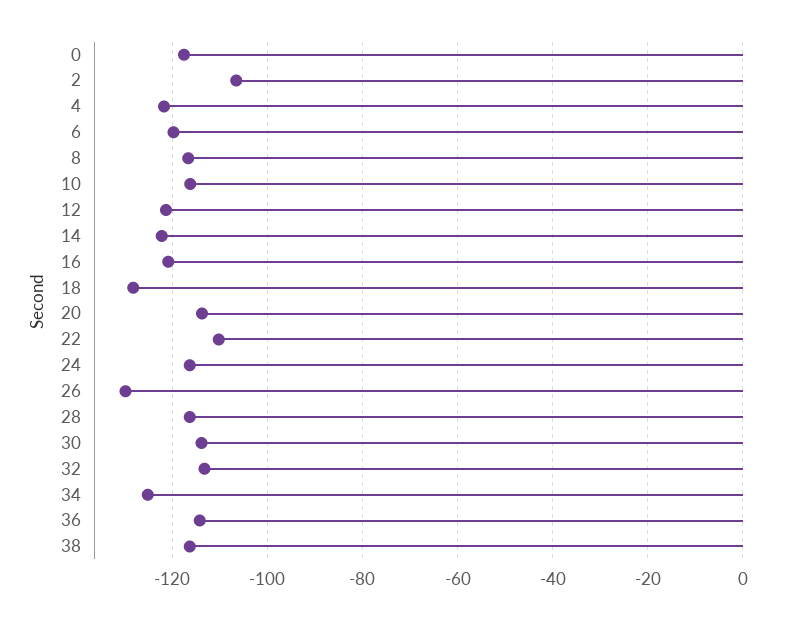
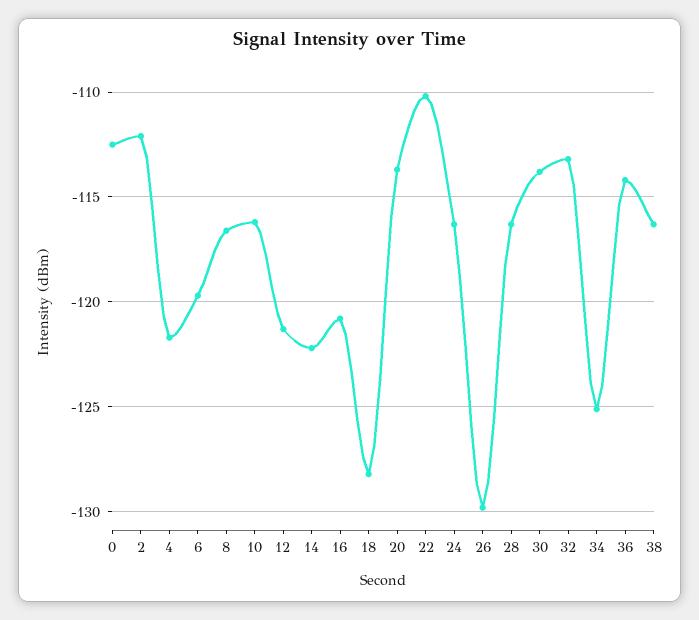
0: -118 -> -112.5
2: -106 -> -112

